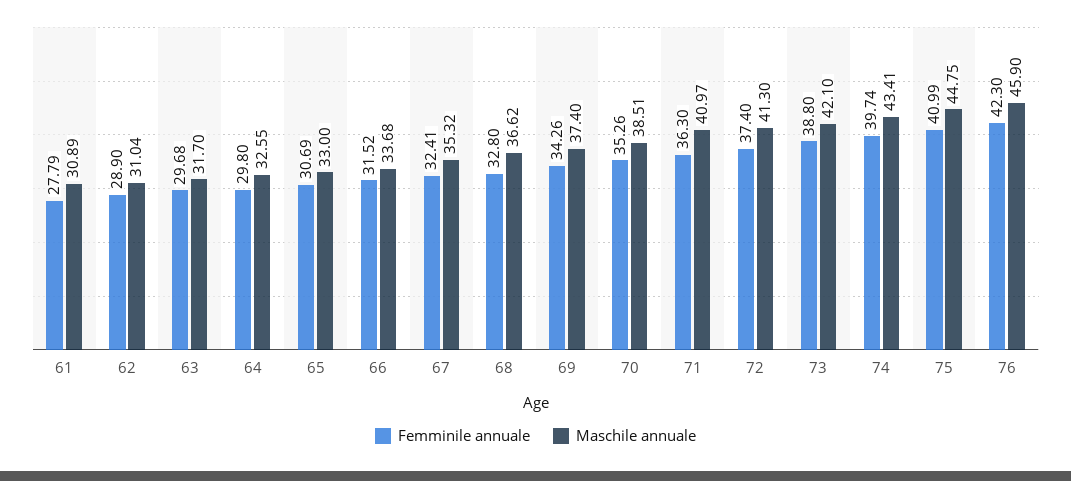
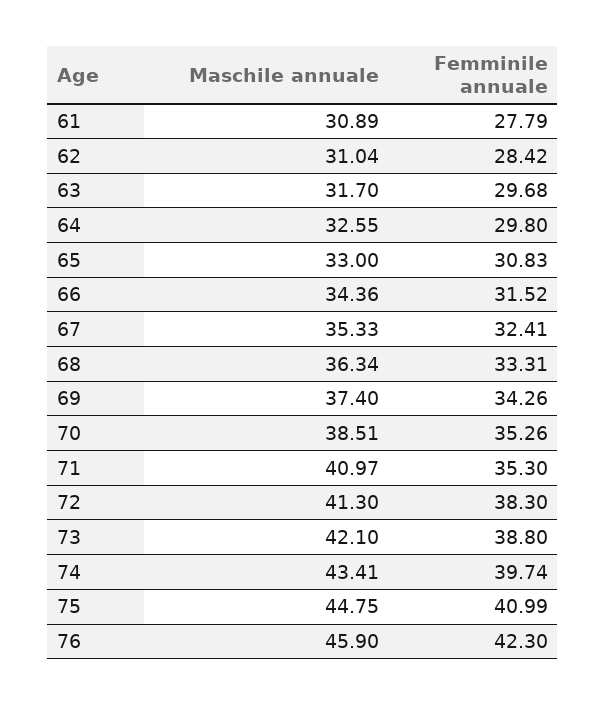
Femminile annuale, 62: 28.9 -> 28.42
Femminile annuale, 65: 30.69 -> 30.83
Maschile annuale, 66: 33.68 -> 34.36
Maschile annuale, 67: 35.32 -> 35.33
Femminile annuale, 68: 32.8 -> 33.31
Maschile annuale, 68: 36.62 -> 36.34
Femminile annuale, 71: 36.3 -> 35.3
Femminile annuale, 72: 37.4 -> 38.3

